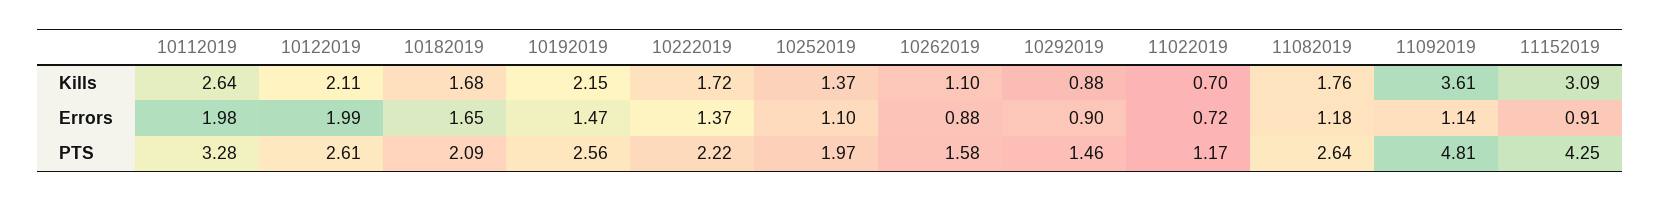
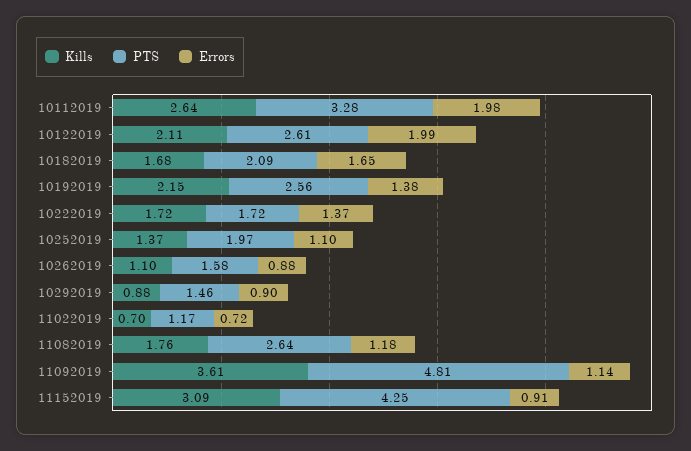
Errors, 10192019: 1.47 -> 1.38
PTS, 10222019: 2.22 -> 1.72

